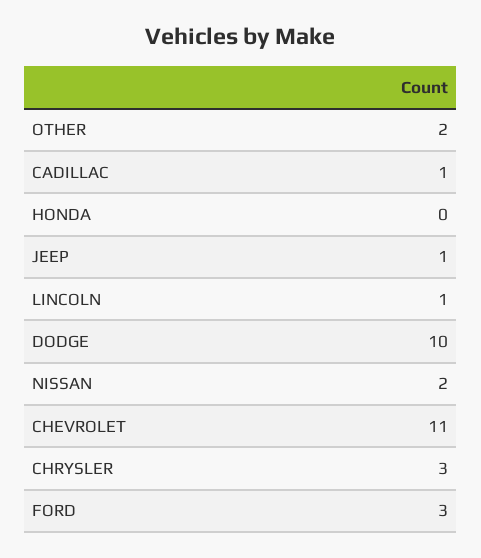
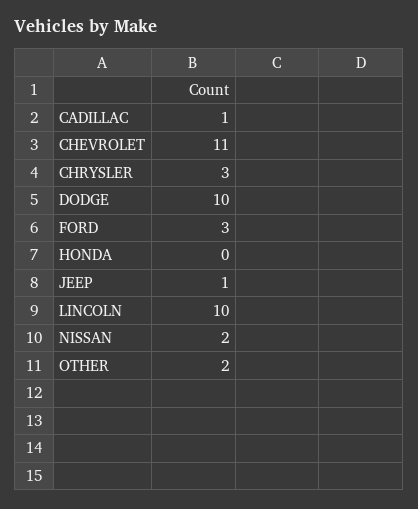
LINCOLN: 1 -> 10

